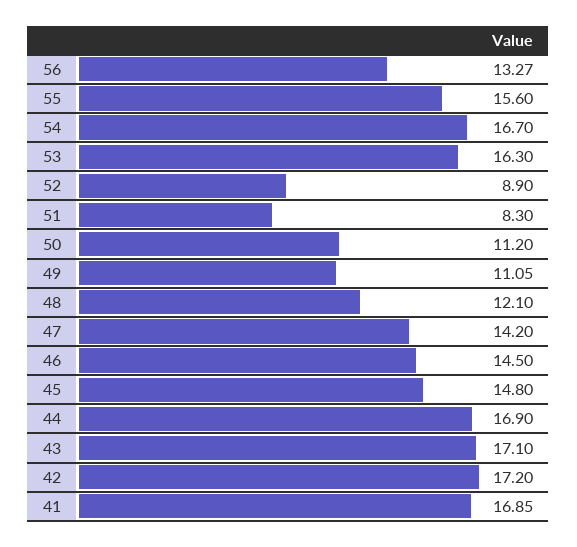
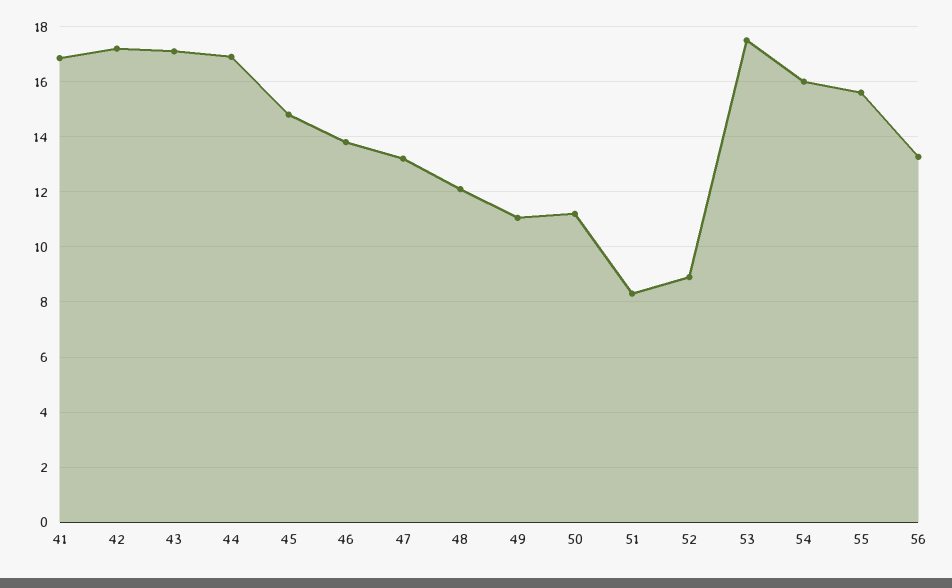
54: 16.7 -> 16
53: 16.3 -> 17.5
47: 14.2 -> 13.25
46: 14.5 -> 13.75

